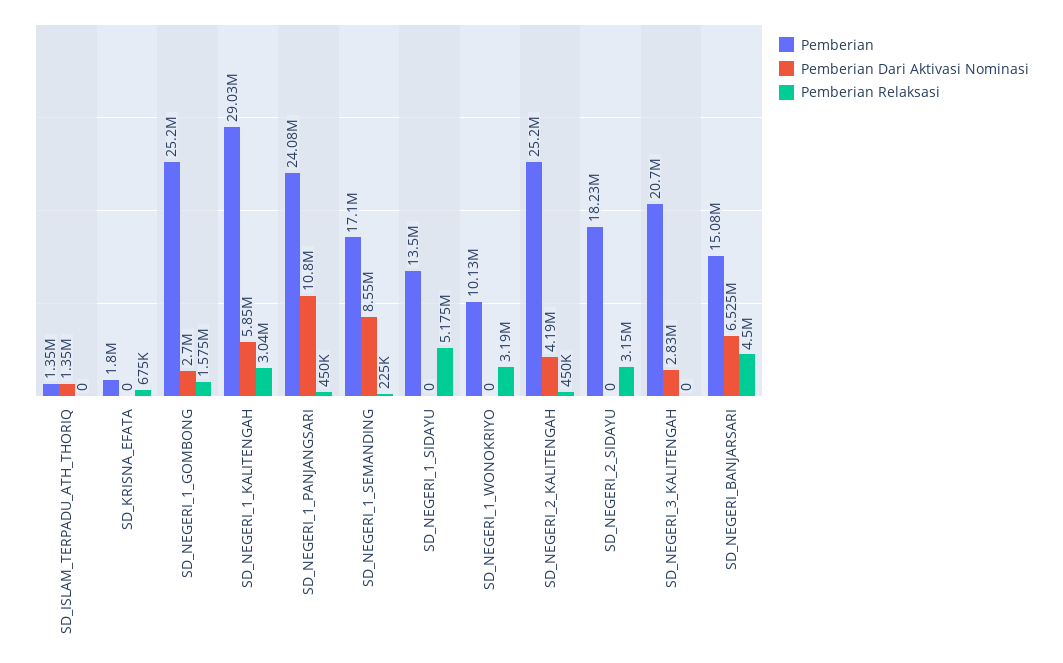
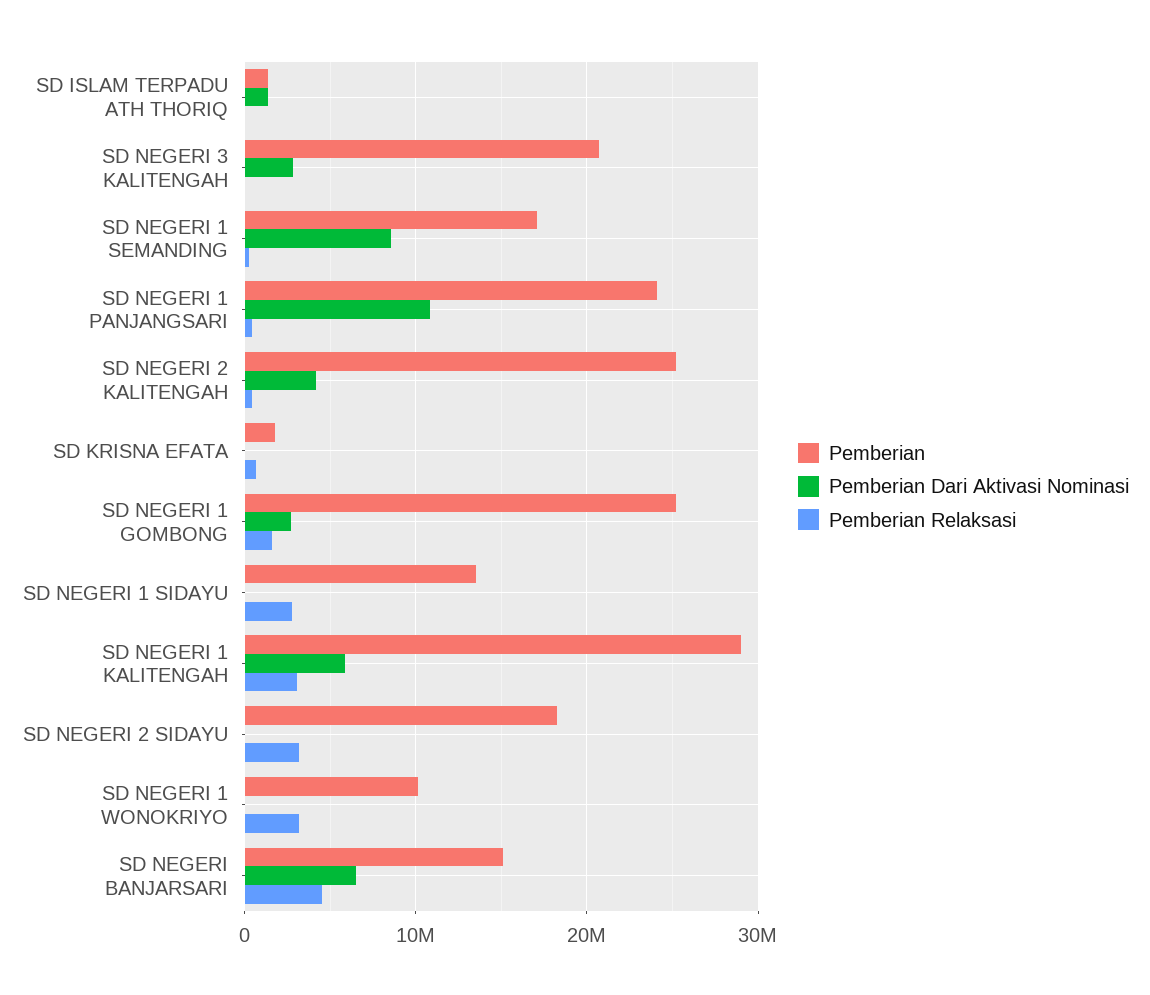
Pemberian Relaksasi, SD_NEGERI_1_SIDAYU: 5175000 -> 3000000

